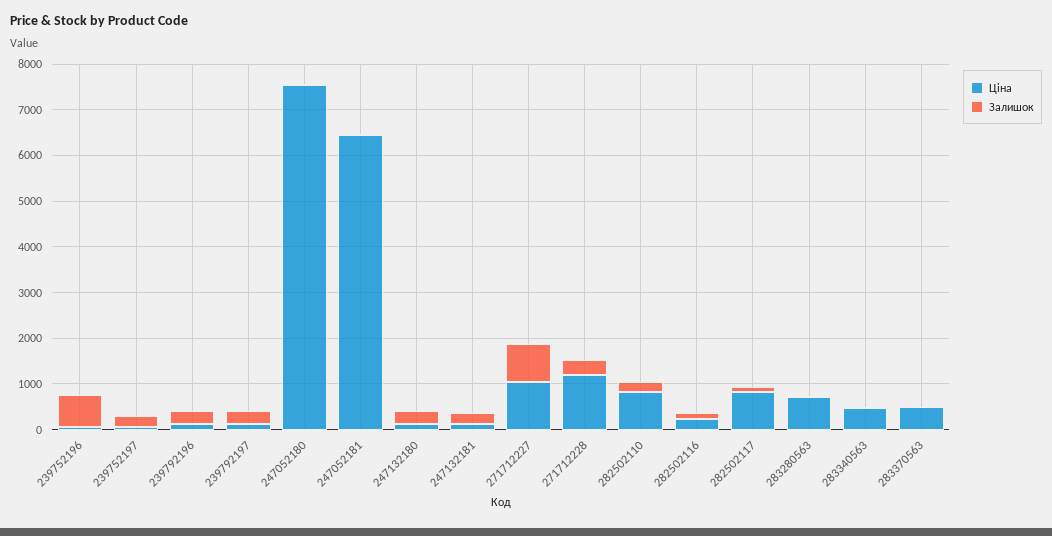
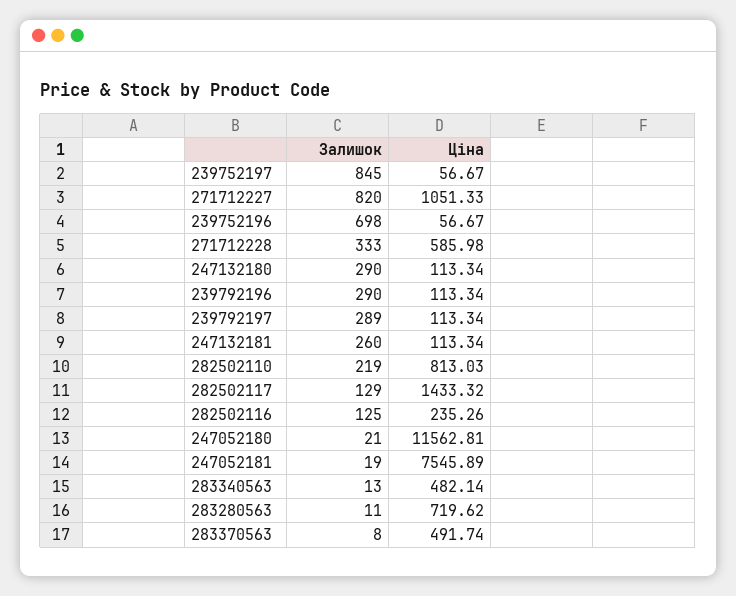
Залишок, 239752197: 200 -> 845
Ціна, 247052180: 7600 -> 11562.81
Ціна, 247052181: 6400 -> 7545.89
Ціна, 271712228: 1200 -> 585.98
Ціна, 282502117: 800 -> 1433.32

